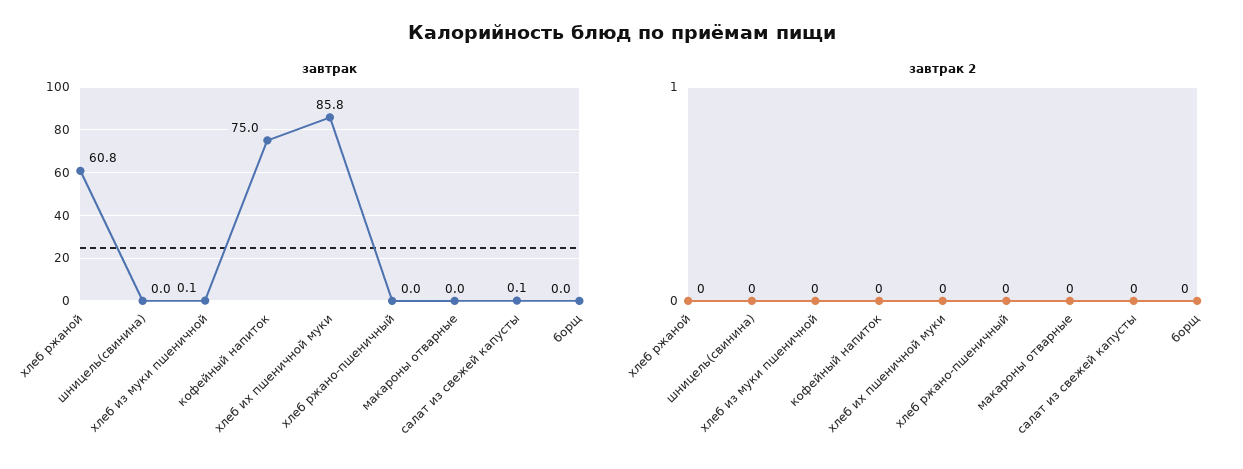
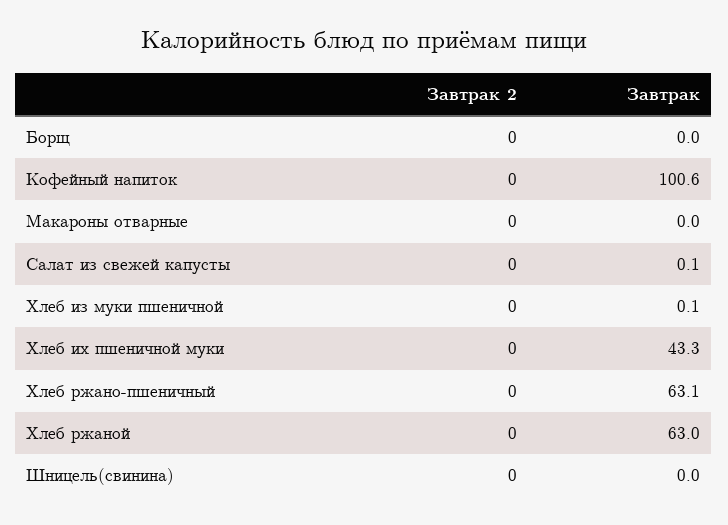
завтрак, хлеб ржаной: 60.8 -> 63
завтрак, кофейный напиток: 75 -> 100.6
завтрак, хлеб их пшеничной муки: 85.8 -> 43.3
завтрак, хлеб ржано-пшеничный: 0 -> 63.1

